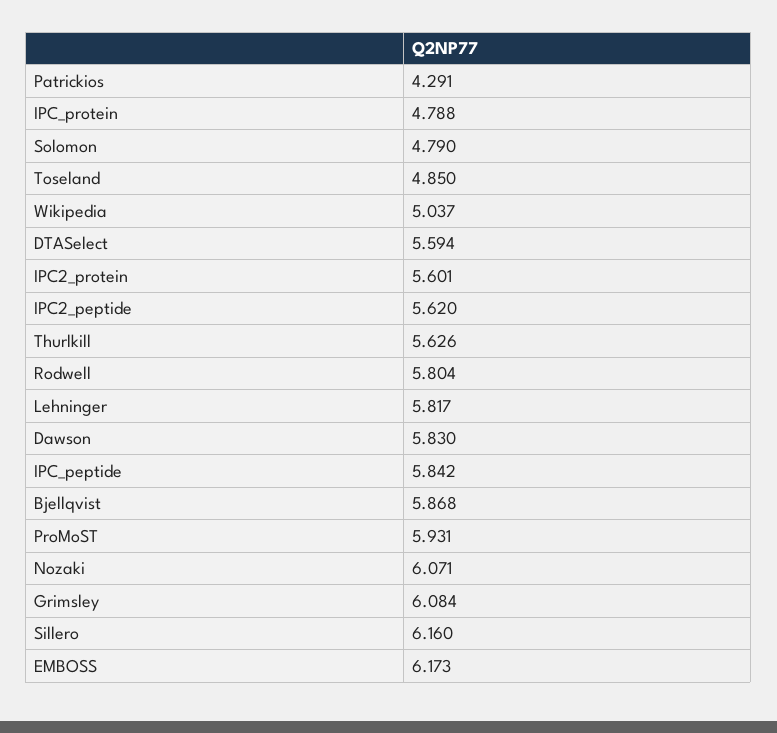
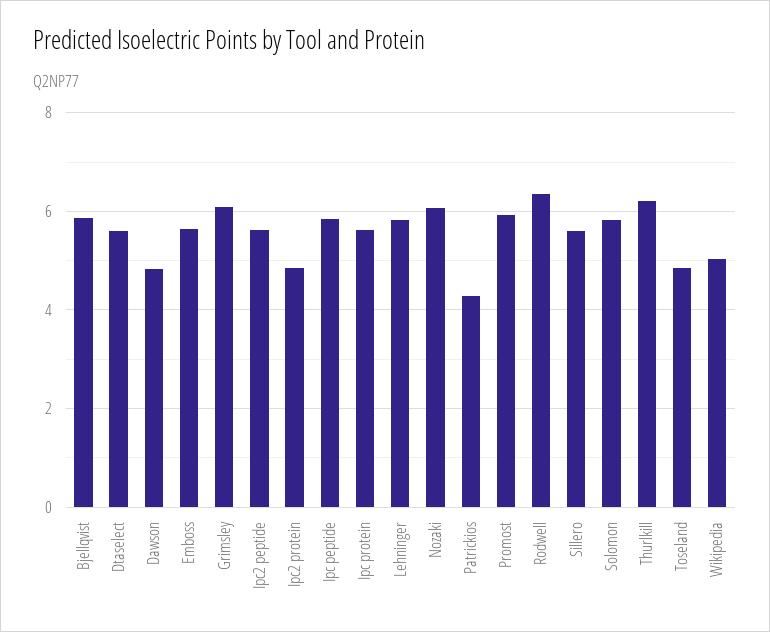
IPC_protein: 4.788 -> 5.6
Solomon: 4.79 -> 5.8
IPC2_protein: 5.601 -> 4.8
Thurlkill: 5.626 -> 6.2
Rodwell: 5.804 -> 6.4
Dawson: 5.83 -> 4.8
Sillero: 6.16 -> 5.6
EMBOSS: 6.173 -> 5.6

